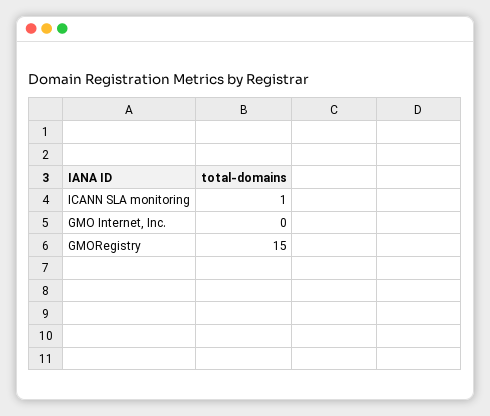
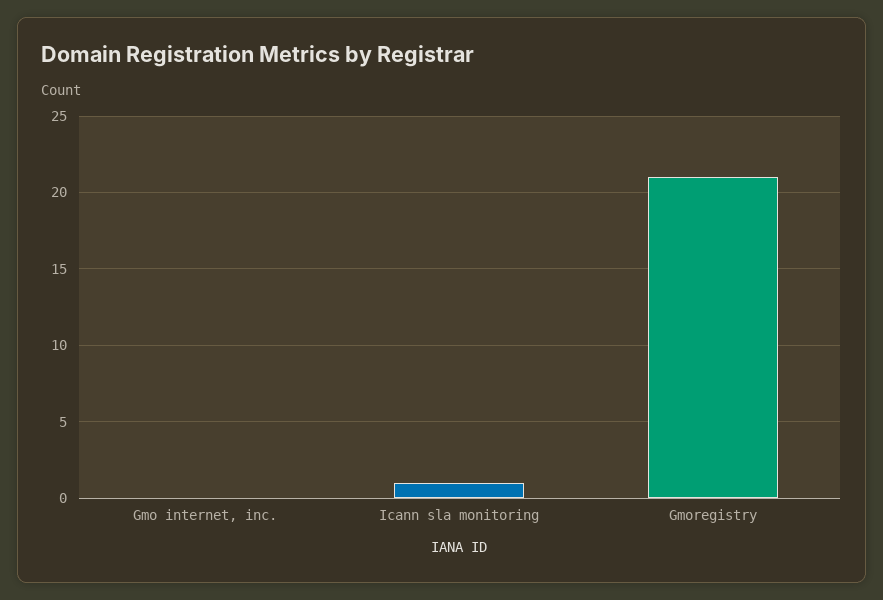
GMORegistry: 15 -> 21

